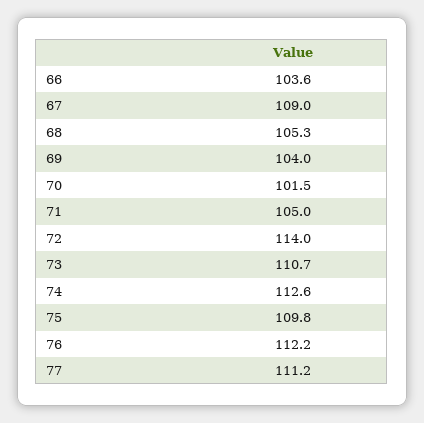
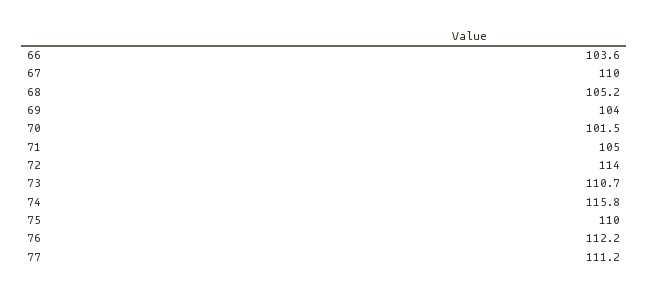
67: 109 -> 110
68: 105.3 -> 105.2
74: 112.6 -> 115.8
75: 109.8 -> 110

